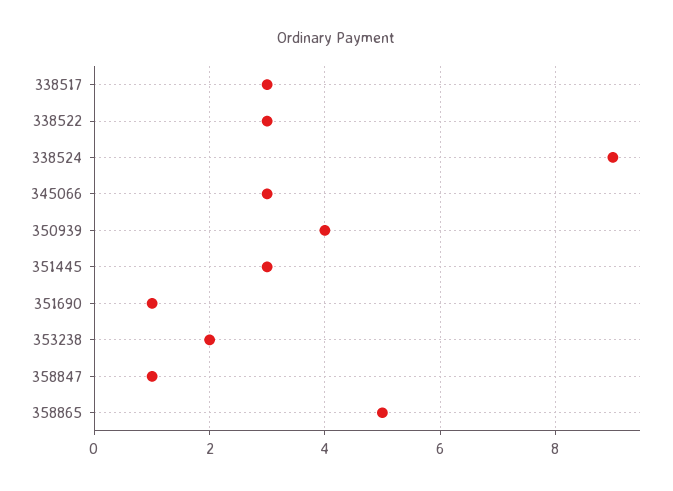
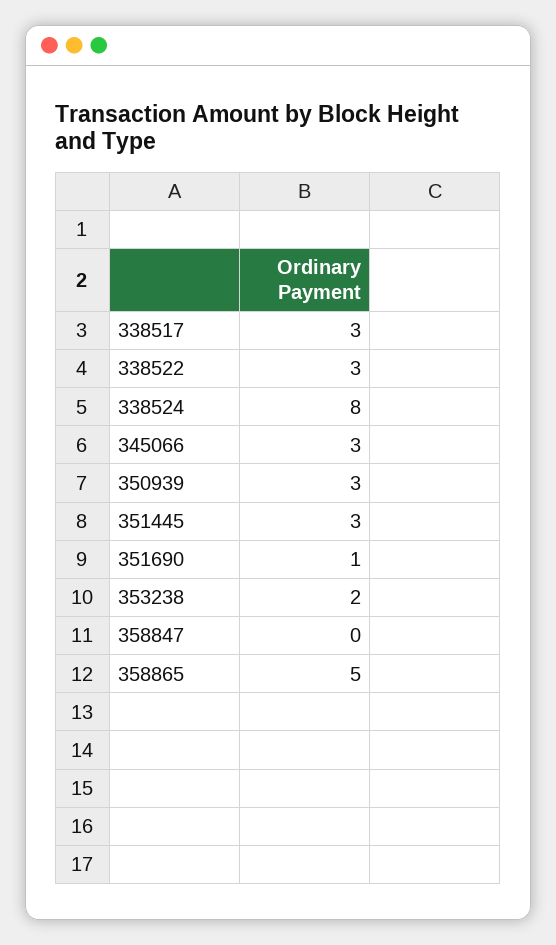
338524: 9 -> 8
350939: 4 -> 3
358847: 1 -> 0

